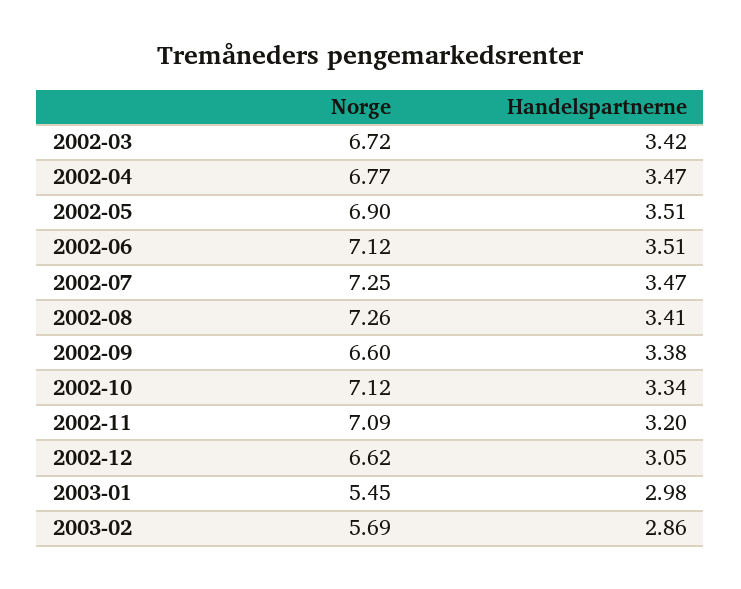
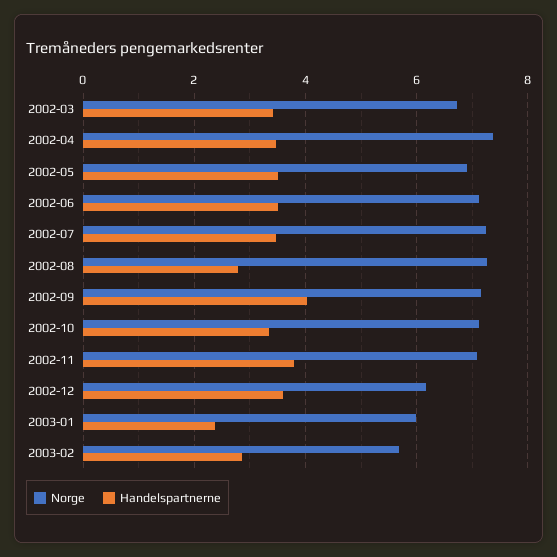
Norge, 2002-04: 6.77 -> 7.4
Handelspartnerne, 2002-08: 3.41 -> 2.8
Norge, 2002-09: 6.6 -> 7.2
Handelspartnerne, 2002-09: 3.38 -> 4
Handelspartnerne, 2002-11: 3.2 -> 3.8
Norge, 2002-12: 6.62 -> 6.2
Handelspartnerne, 2002-12: 3.05 -> 3.6
Norge, 2003-01: 5.45 -> 6
Handelspartnerne, 2003-01: 2.98 -> 2.4

